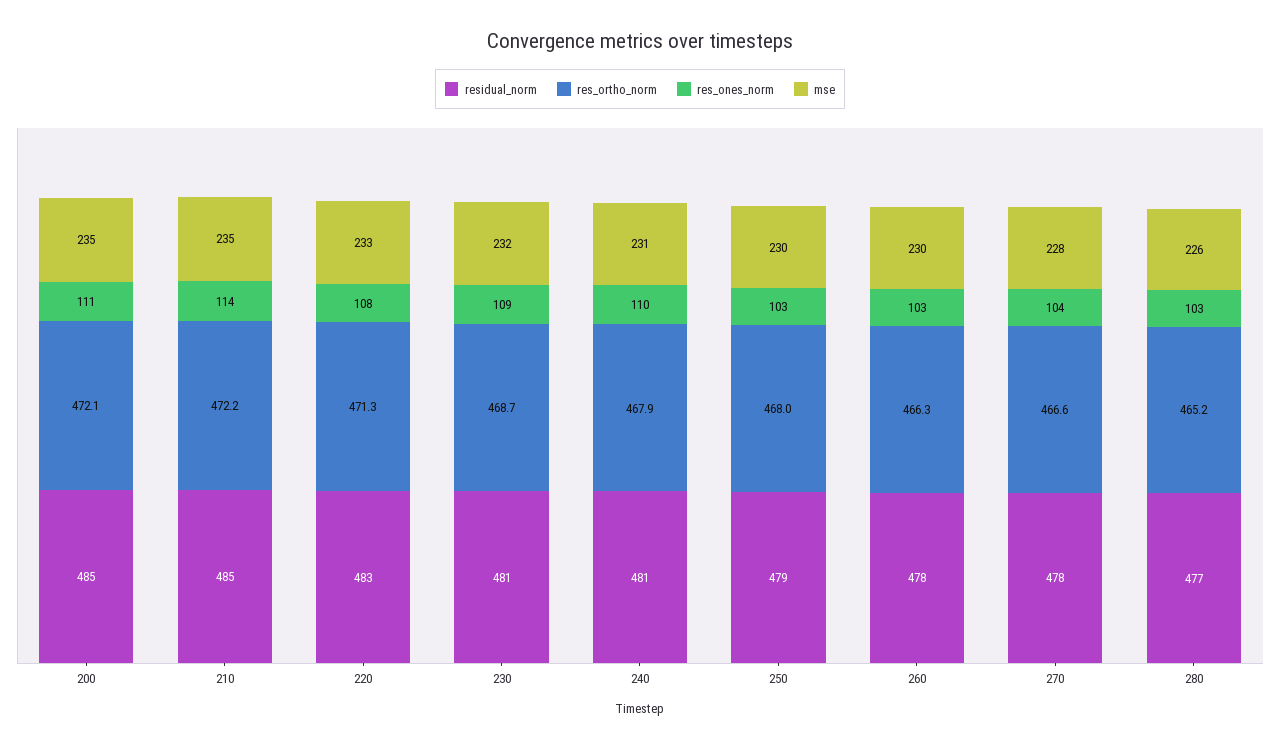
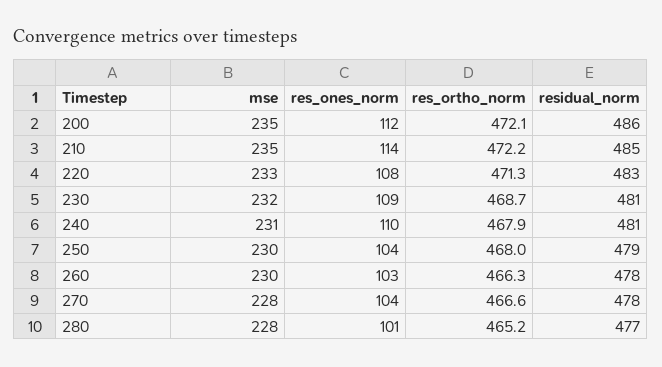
residual_norm, 200: 485 -> 486
res_ones_norm, 200: 111 -> 112
res_ones_norm, 250: 103 -> 104
res_ones_norm, 280: 103 -> 101
mse, 280: 226 -> 228

